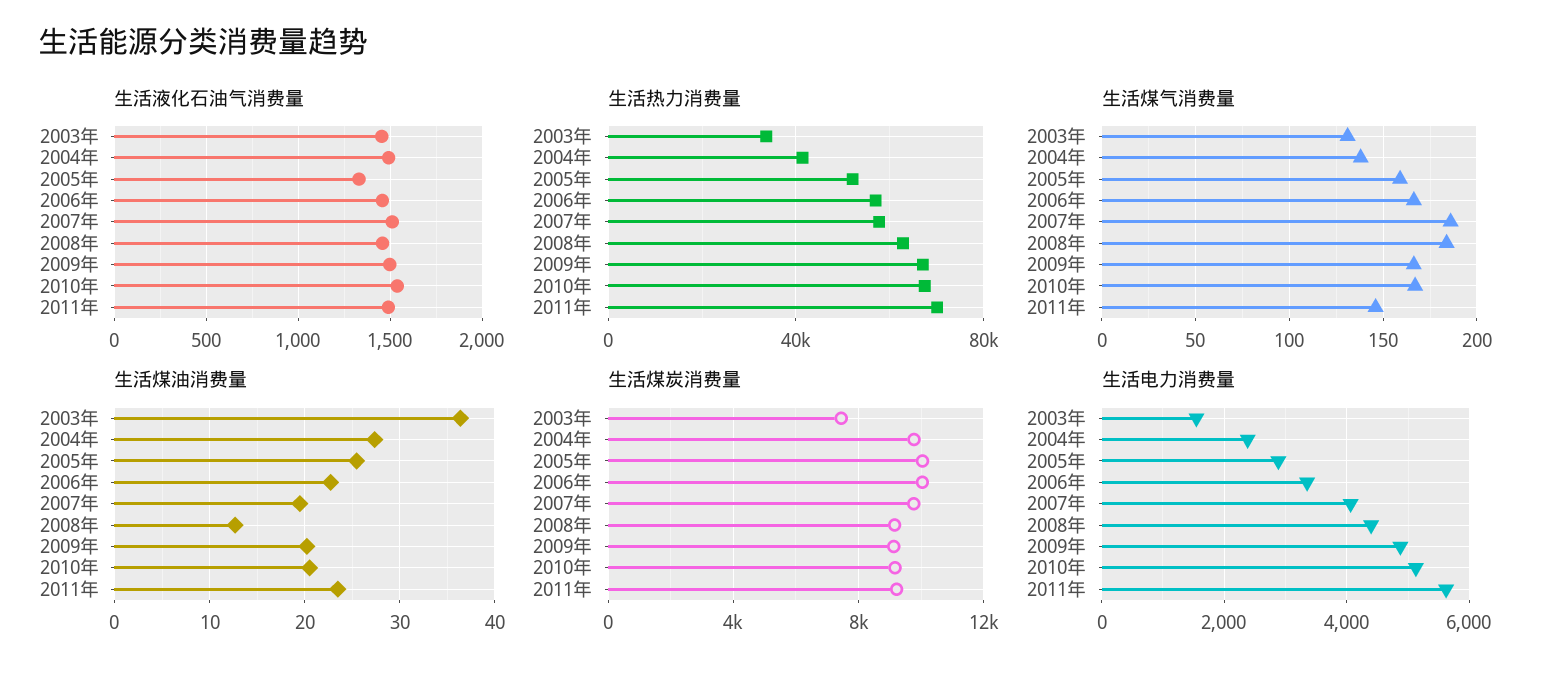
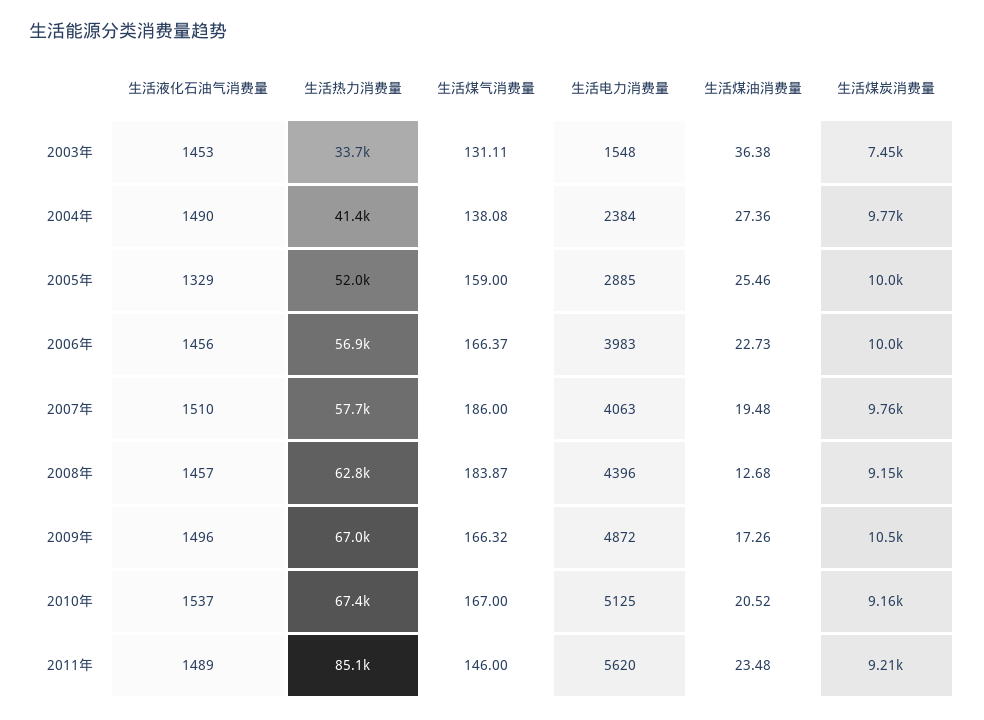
生活热力消费量, 2011年: 70000 -> 85100
生活煤油消费量, 2009年: 20 -> 17.26
生活煤炭消费量, 2009年: 9000 -> 10500
生活电力消费量, 2006年: 3400 -> 3983

